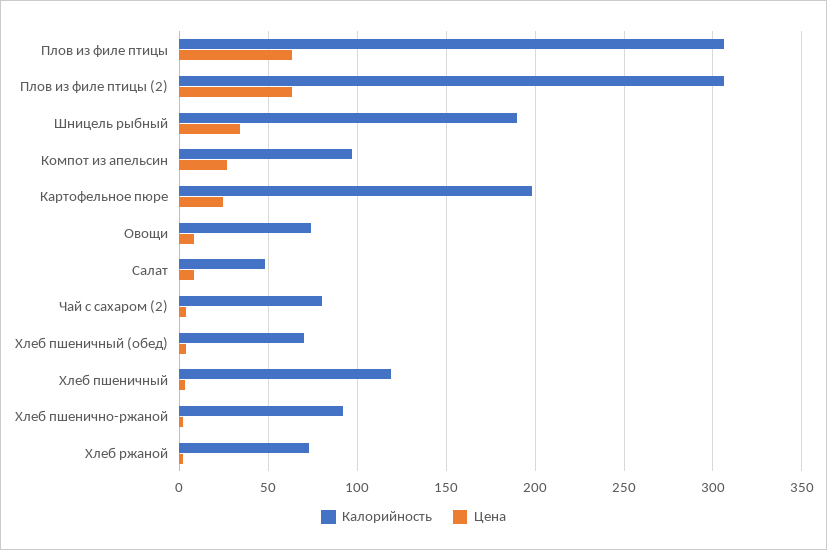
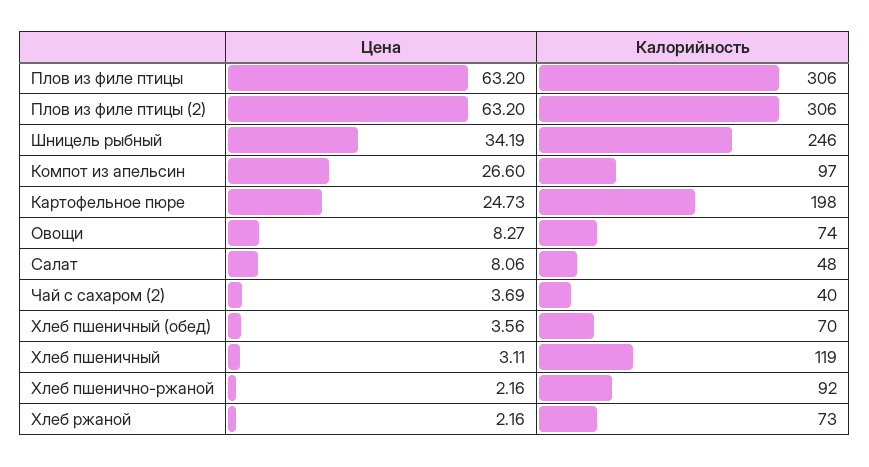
Калорийность, Шницель рыбный: 190 -> 246
Калорийность, Чай с сахаром (2): 80 -> 40

